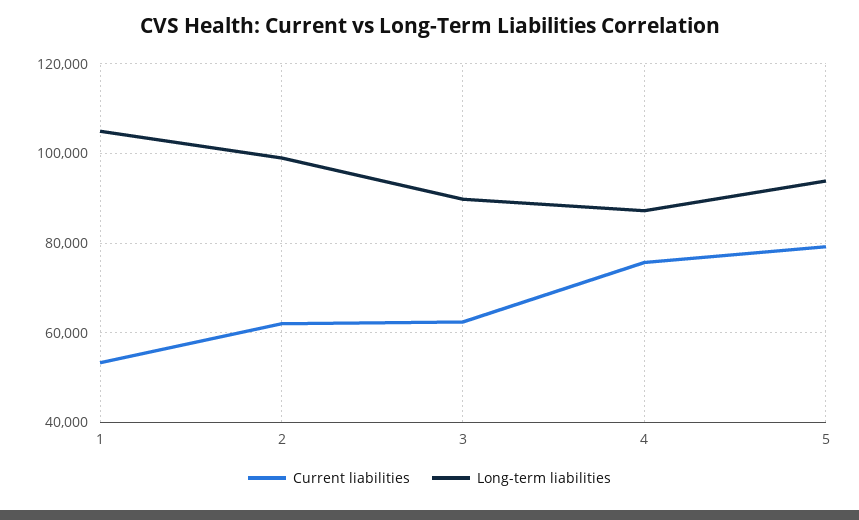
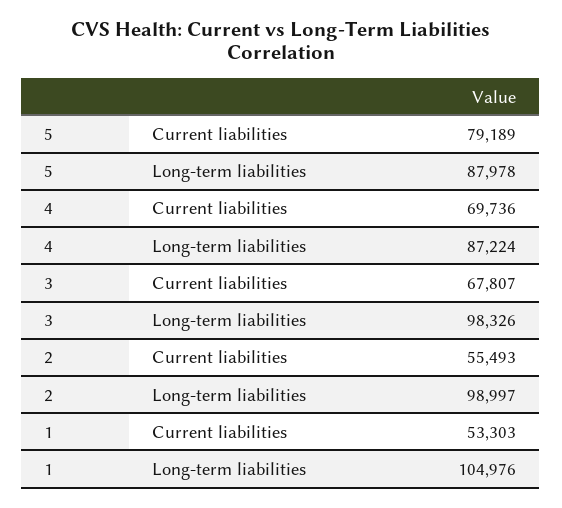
Current liabilities, 2: 62000 -> 55493
Current liabilities, 3: 62000 -> 67807
Long-term liabilities, 3: 90000 -> 98326
Current liabilities, 4: 76000 -> 69736
Long-term liabilities, 5: 94000 -> 87978

